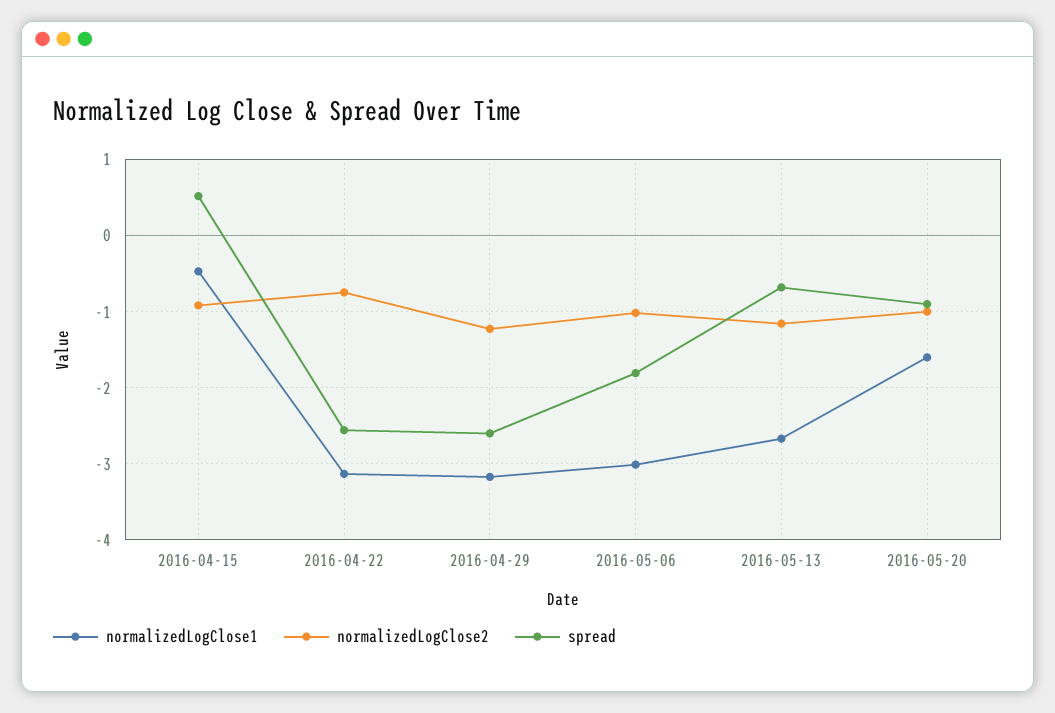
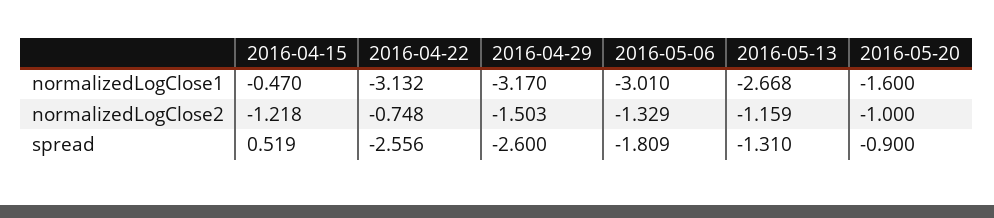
normalizedLogClose2, 2016-04-15: -0.9 -> -1.218
normalizedLogClose2, 2016-04-29: -1.2 -> -1.503
normalizedLogClose2, 2016-05-06: -1 -> -1.329
spread, 2016-05-13: -0.7 -> -1.31

